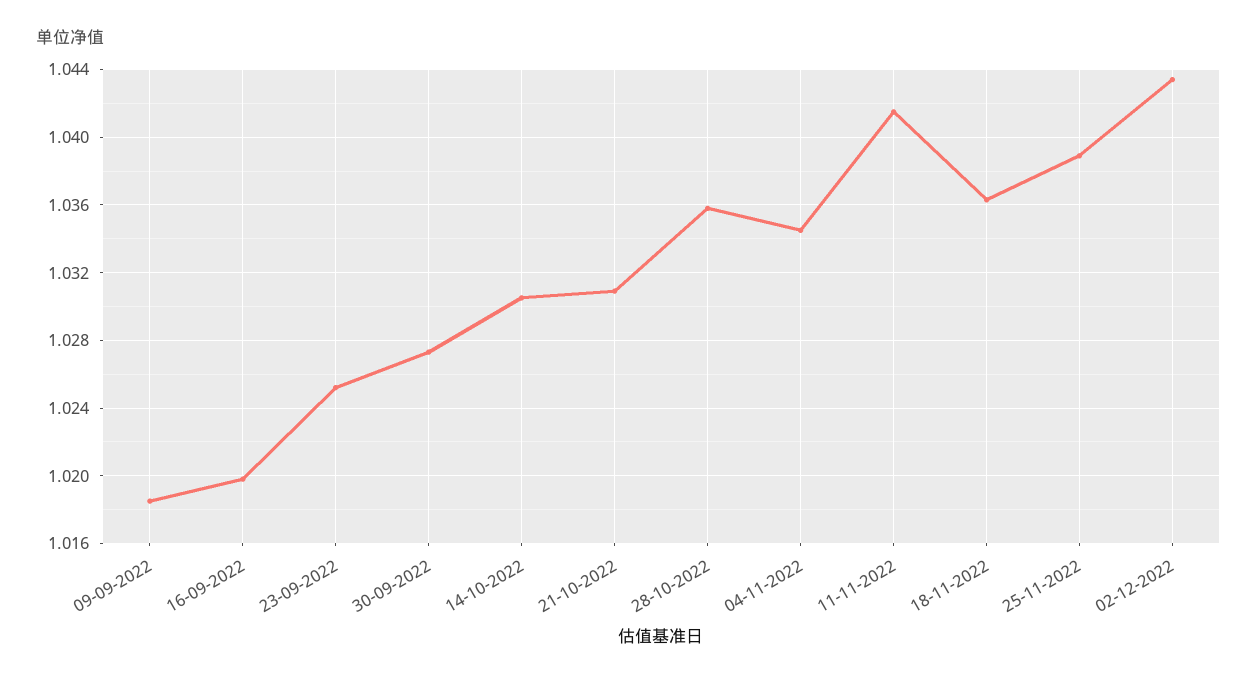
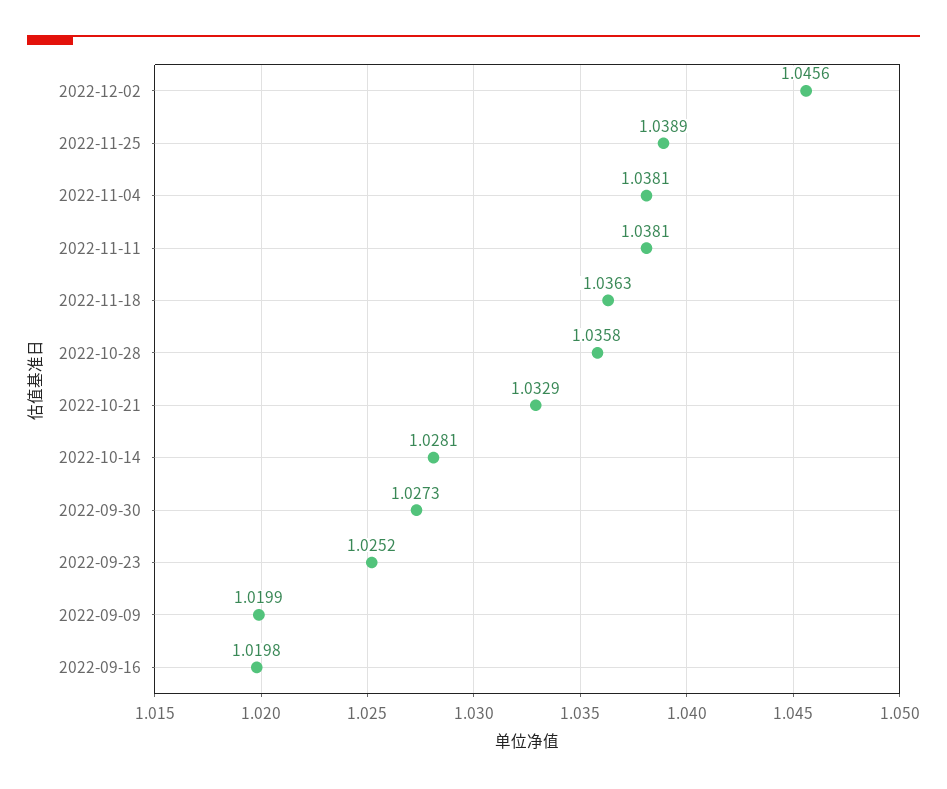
09-09-2022: 1.0185 -> 1.0199
14-10-2022: 1.0305 -> 1.0281
21-10-2022: 1.031 -> 1.0329
04-11-2022: 1.0345 -> 1.0381
11-11-2022: 1.0415 -> 1.0381
02-12-2022: 1.0435 -> 1.0456

